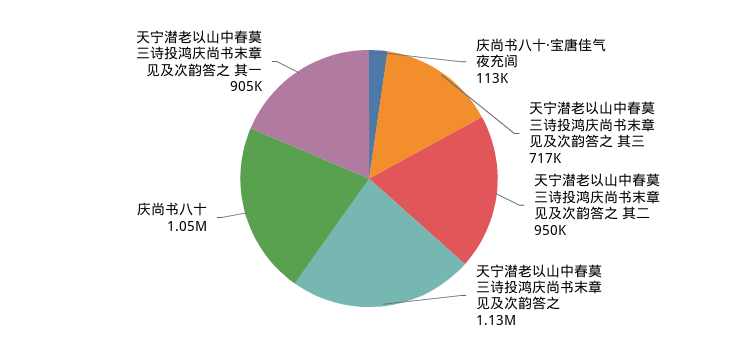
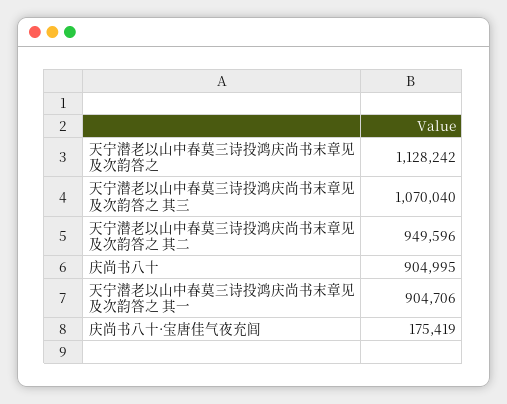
庆尚书八十·宝唐佳气夜充闾: 113000 -> 175419
天宁潜老以山中春莫三诗投鸿庆尚书末章见及次韵答之 其三: 717000 -> 1070040
庆尚书八十: 1050000 -> 904995

